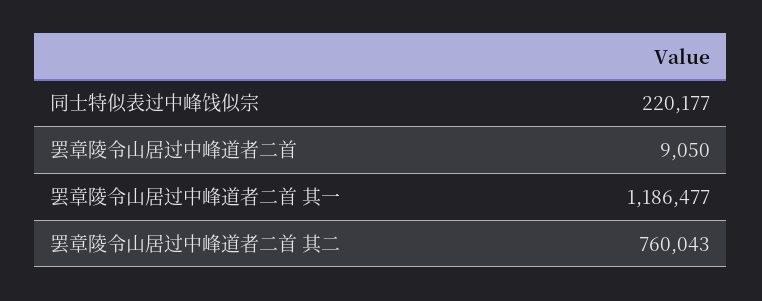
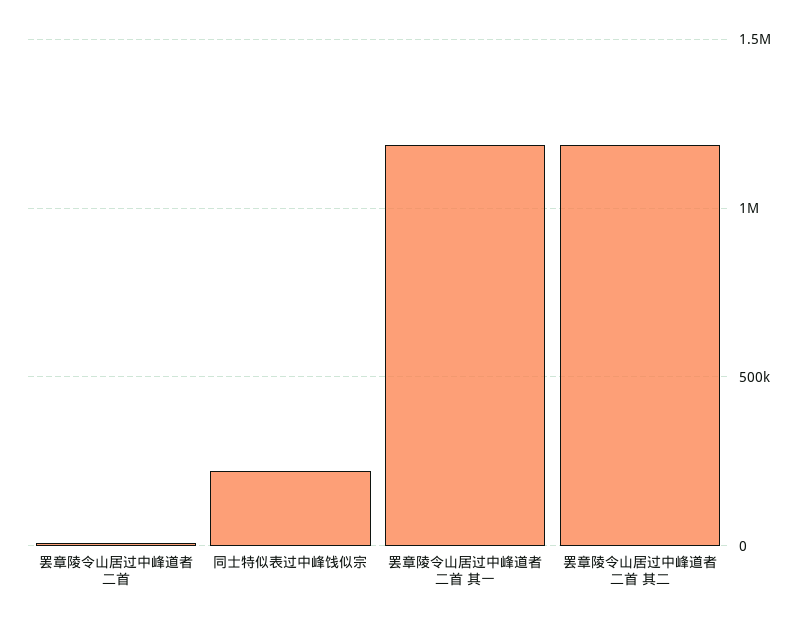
罢章陵令山居过中峰道者二首 其二: 760043 -> 1200000

